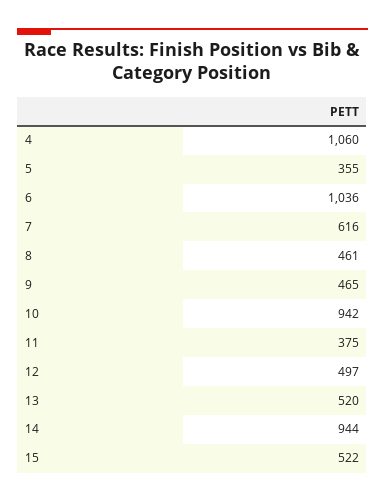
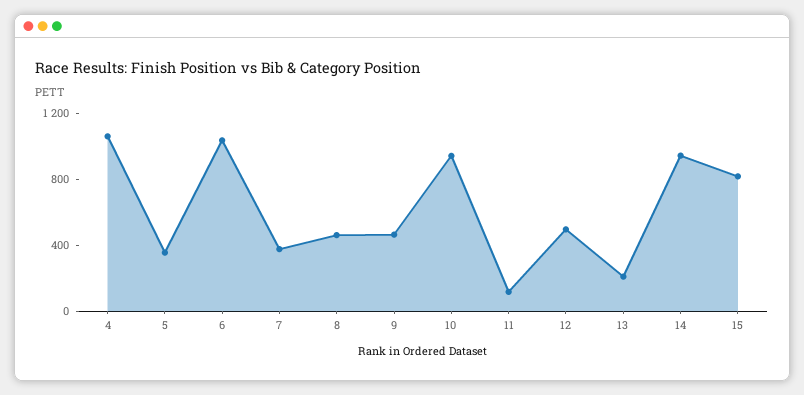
7: 616 -> 400
11: 375 -> 100
13: 520 -> 200
15: 522 -> 800

